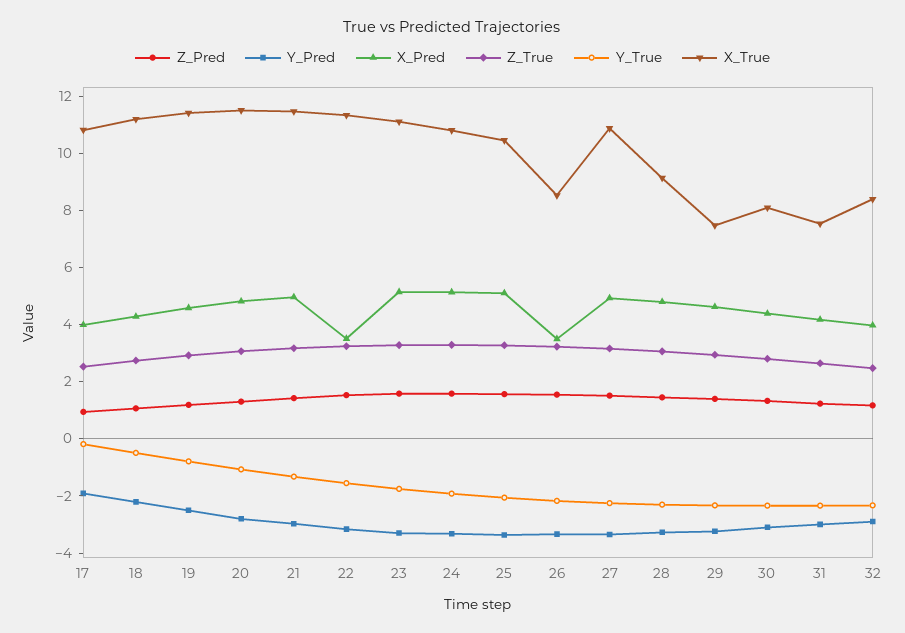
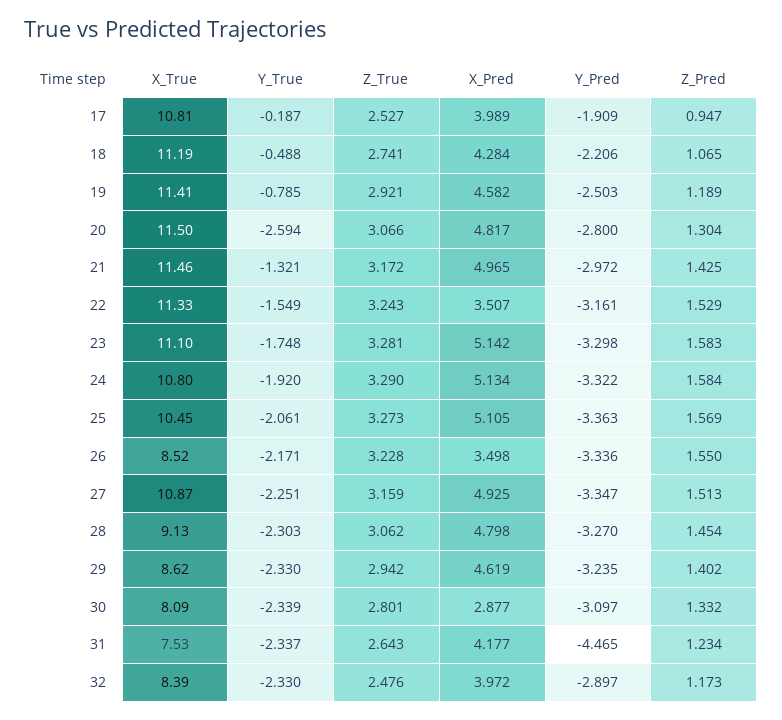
Y_True, 20: -1 -> -2.594
X_True, 29: 7.5 -> 8.62
X_Pred, 30: 4.5 -> 2.877
Y_Pred, 31: -3 -> -4.465

